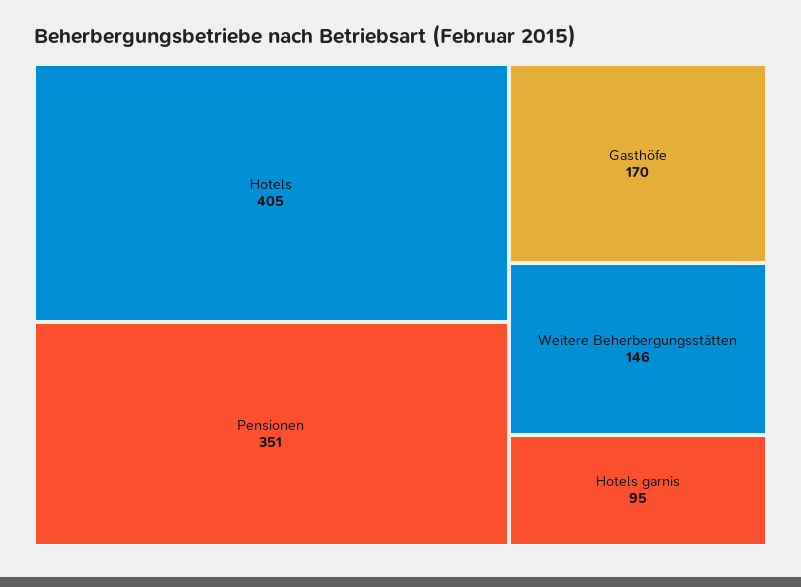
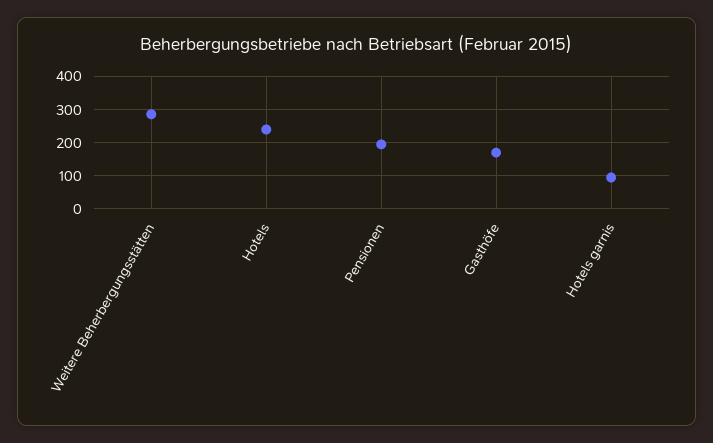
Hotels: 405 -> 240
Pensionen: 351 -> 200
Weitere Beherbergungsstätten: 146 -> 280

